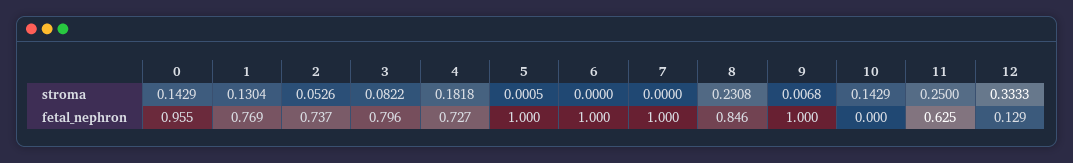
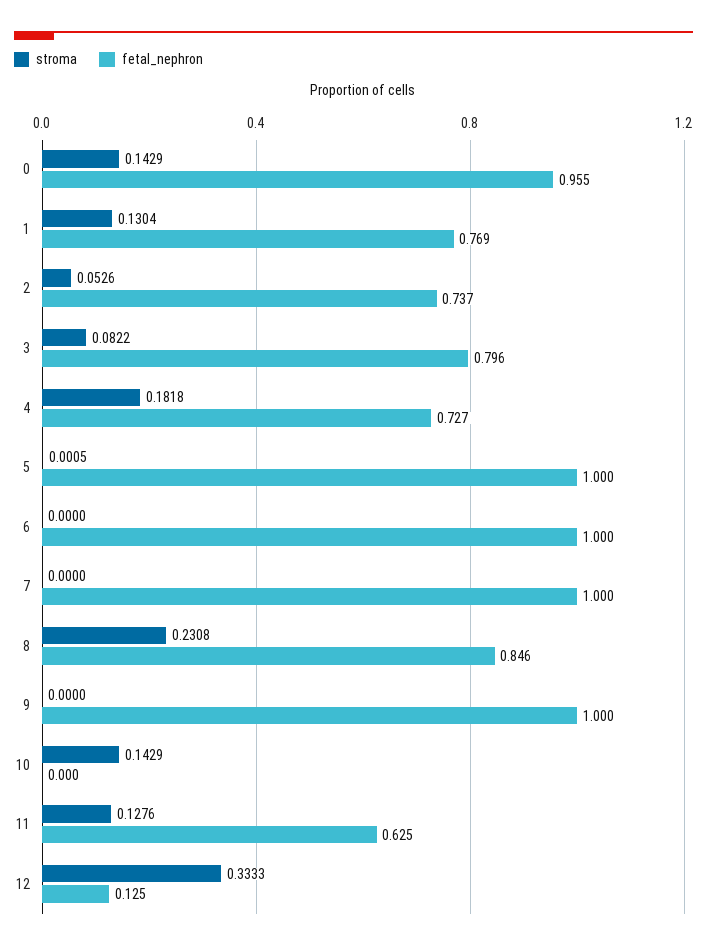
stroma, 9: 0.0068 -> 0
stroma, 11: 0.25 -> 0.1276
fetal_nephron, 12: 0.129 -> 0.125

